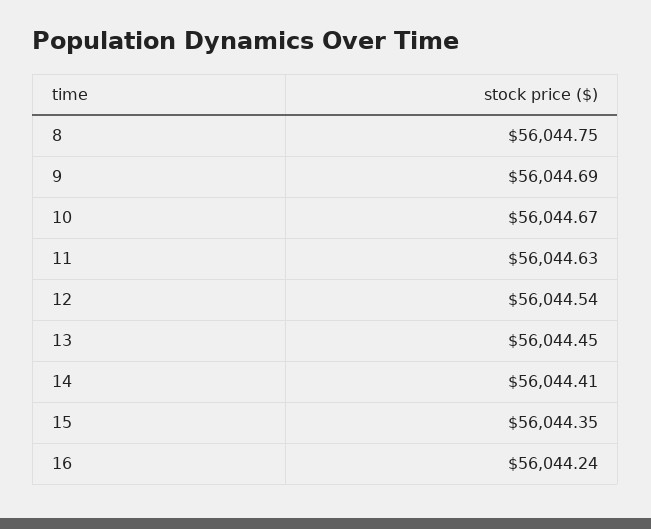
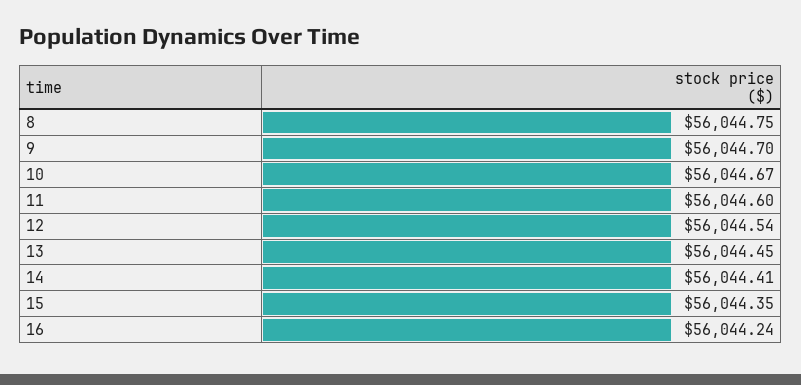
9: 56044.69 -> 56044.7
11: 56044.63 -> 56044.6

